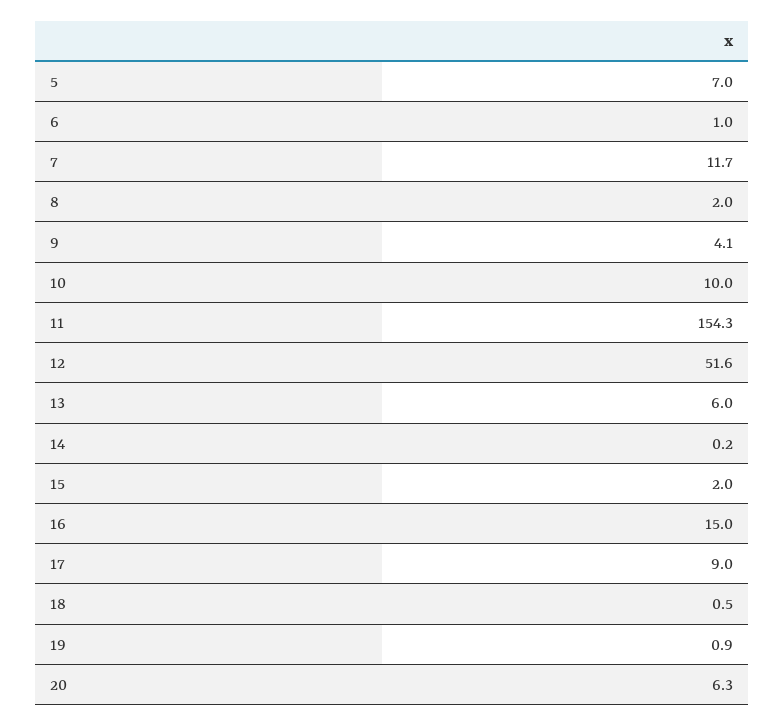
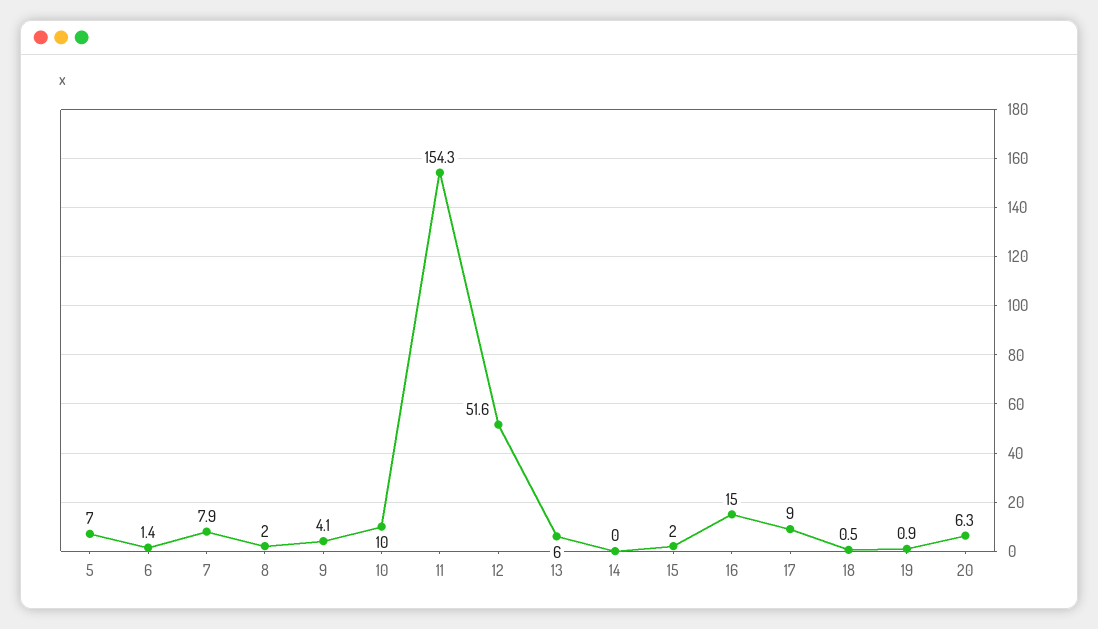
6: 1 -> 1.4
7: 11.7 -> 7.9
14: 0.2 -> 0

